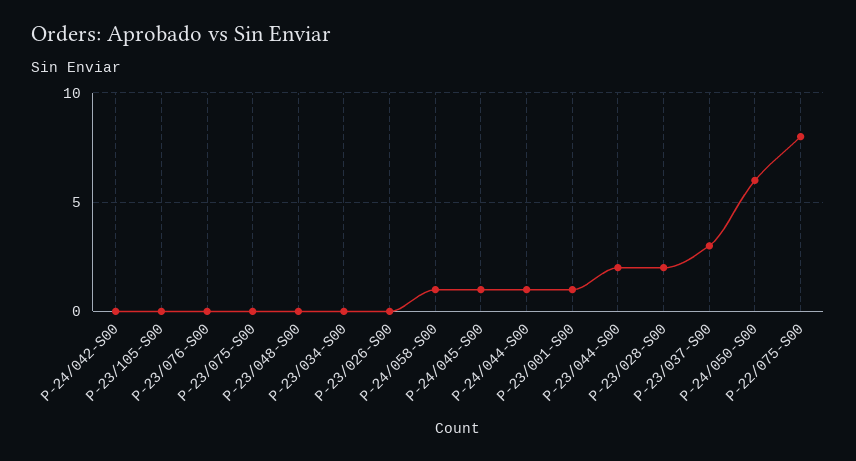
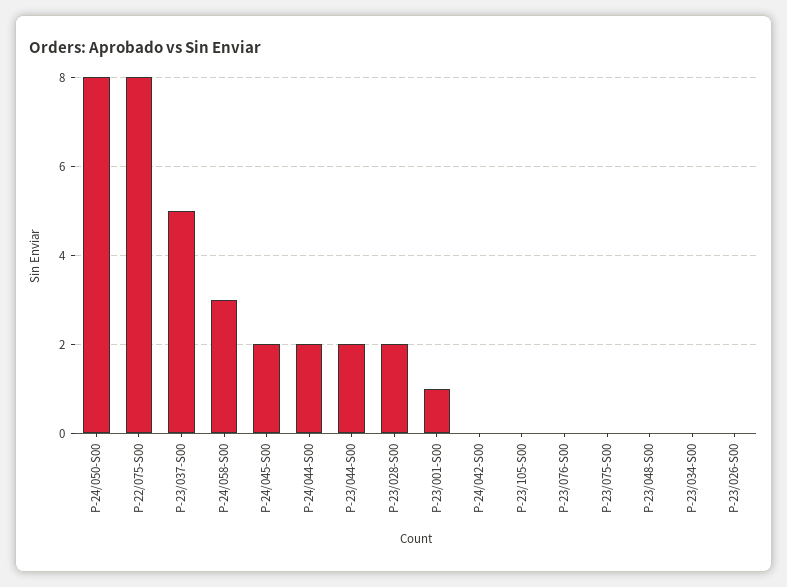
P-24/058-S00: 1 -> 3
P-24/045-S00: 1 -> 2
P-24/044-S00: 1 -> 2
P-23/037-S00: 3 -> 5
P-24/050-S00: 6 -> 8

